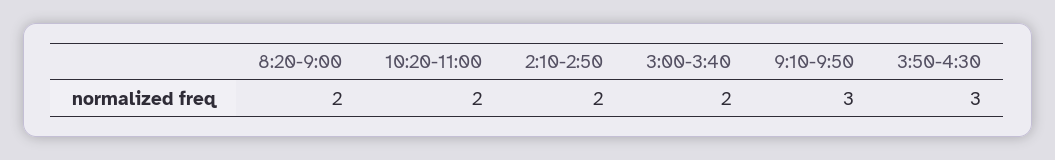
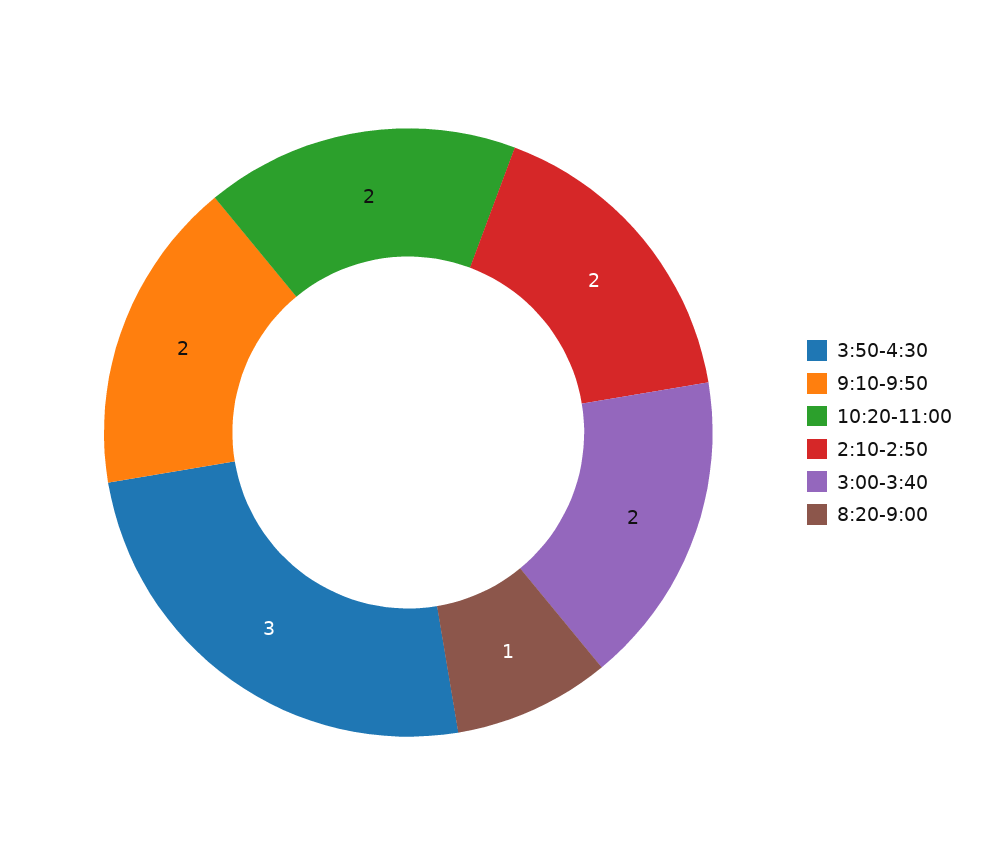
8:20-9:00: 2 -> 1
9:10-9:50: 3 -> 2

